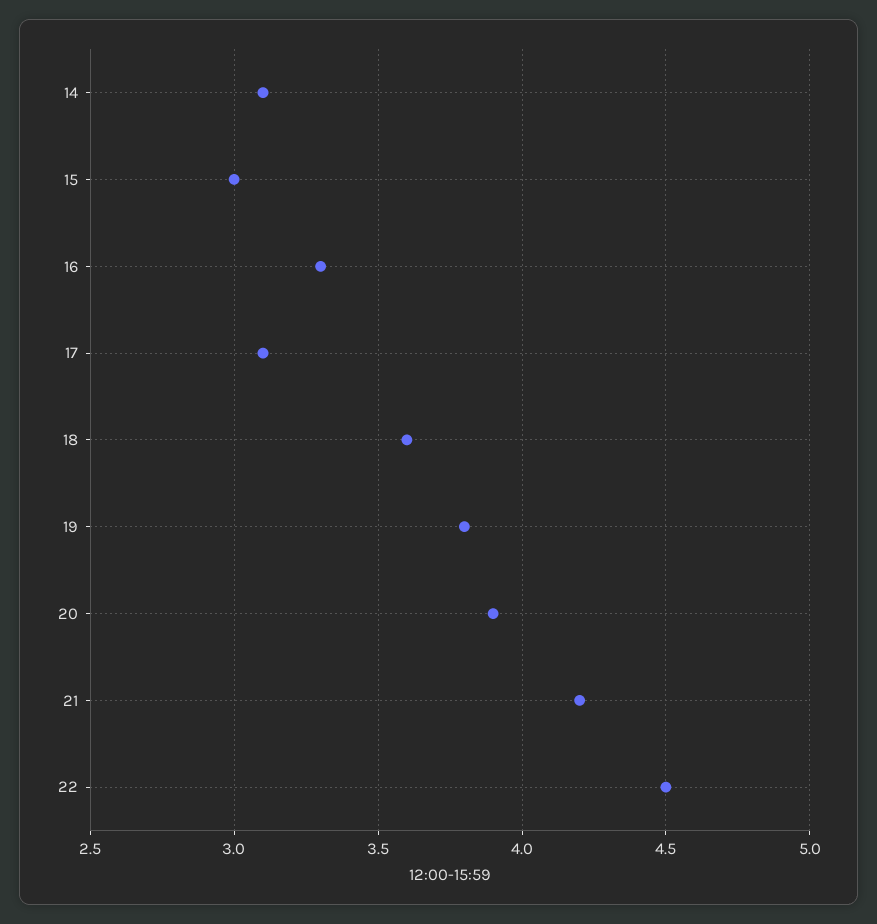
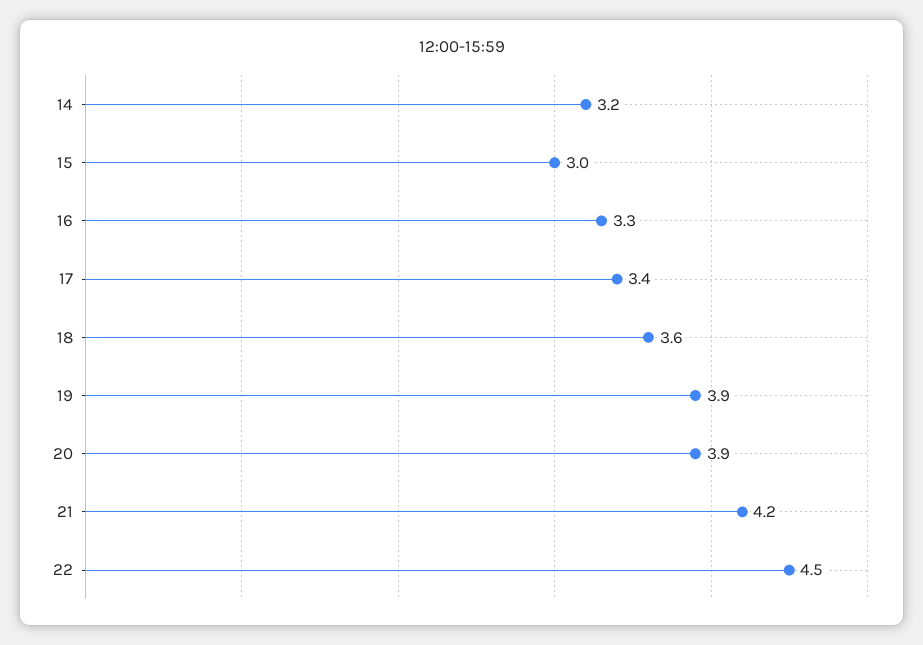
14: 3.1 -> 3.2
17: 3.1 -> 3.4
19: 3.8 -> 3.9

